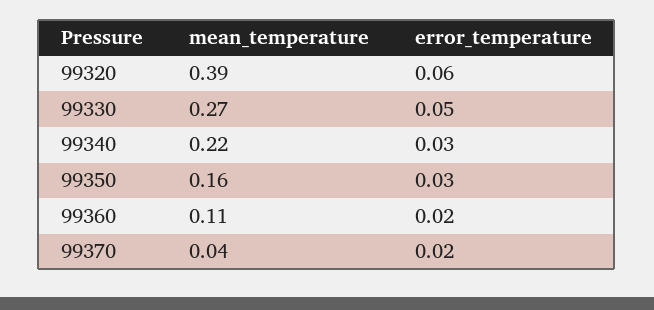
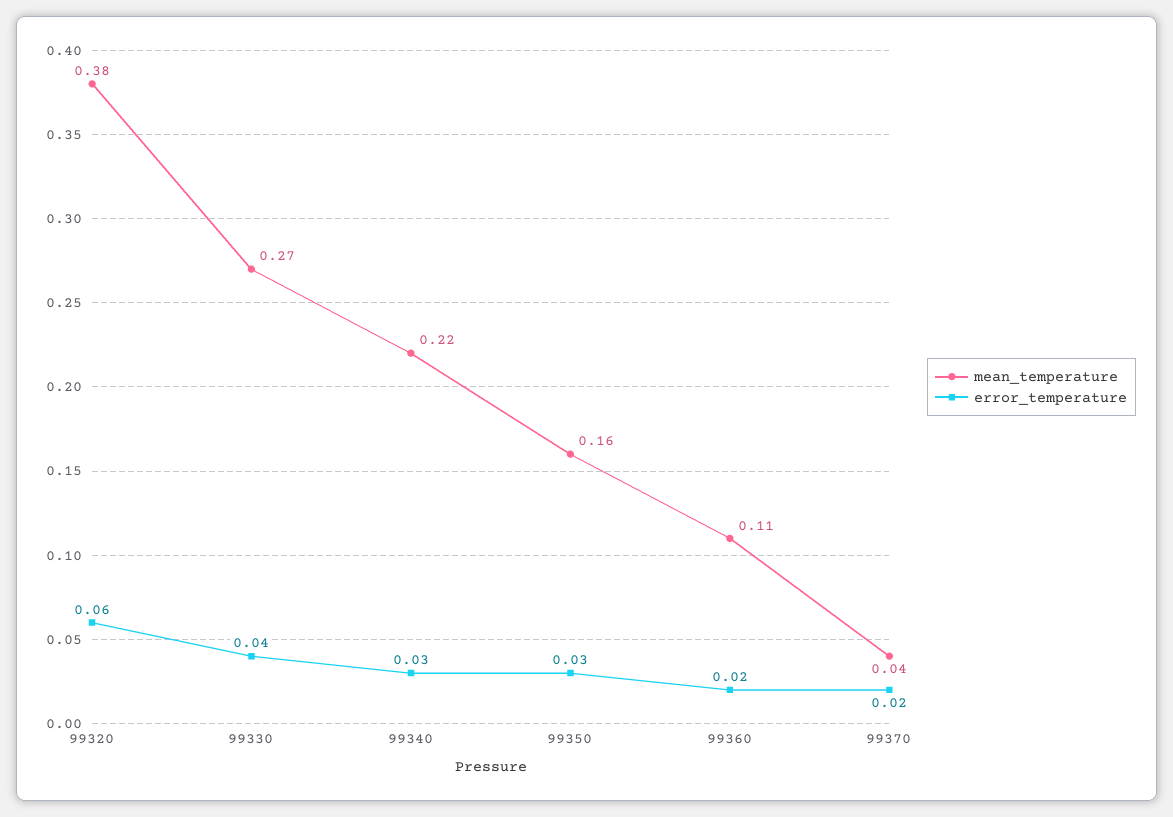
mean_temperature, 99320: 0.39 -> 0.38
error_temperature, 99330: 0.05 -> 0.04

